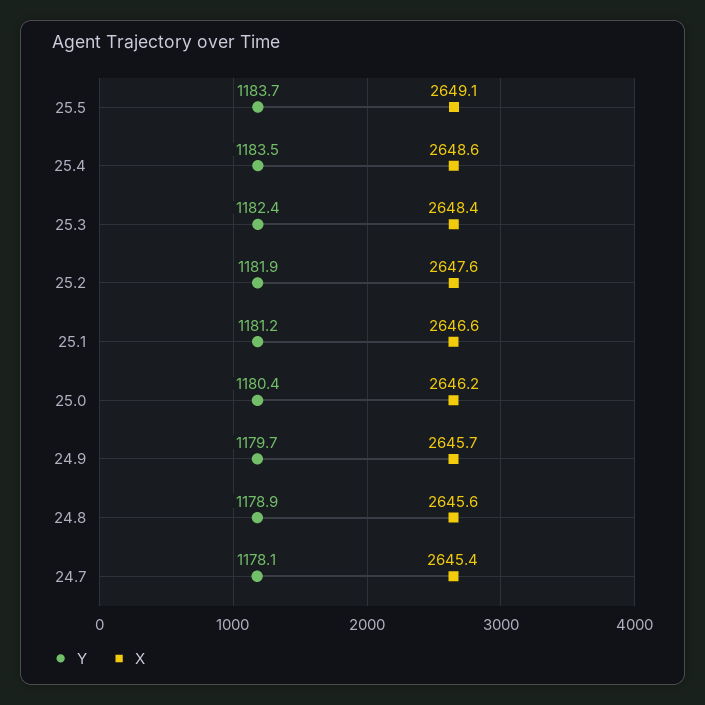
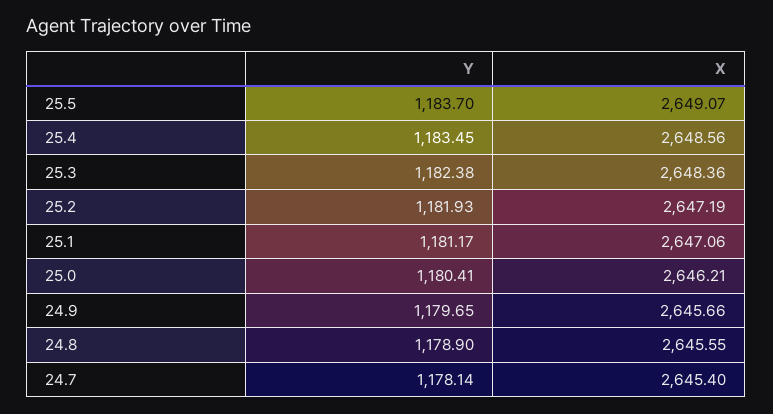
X, 25.2: 2647.6 -> 2647.19
X, 25.1: 2646.6 -> 2647.06

